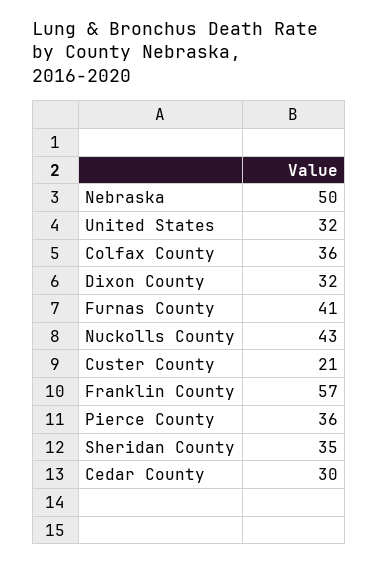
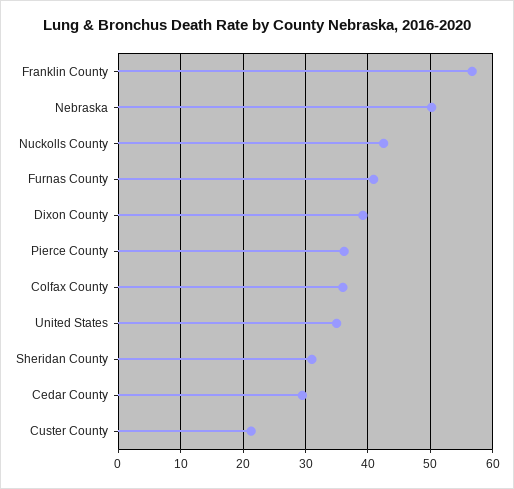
United States: 32 -> 35
Dixon County: 32 -> 39
Sheridan County: 35 -> 31

